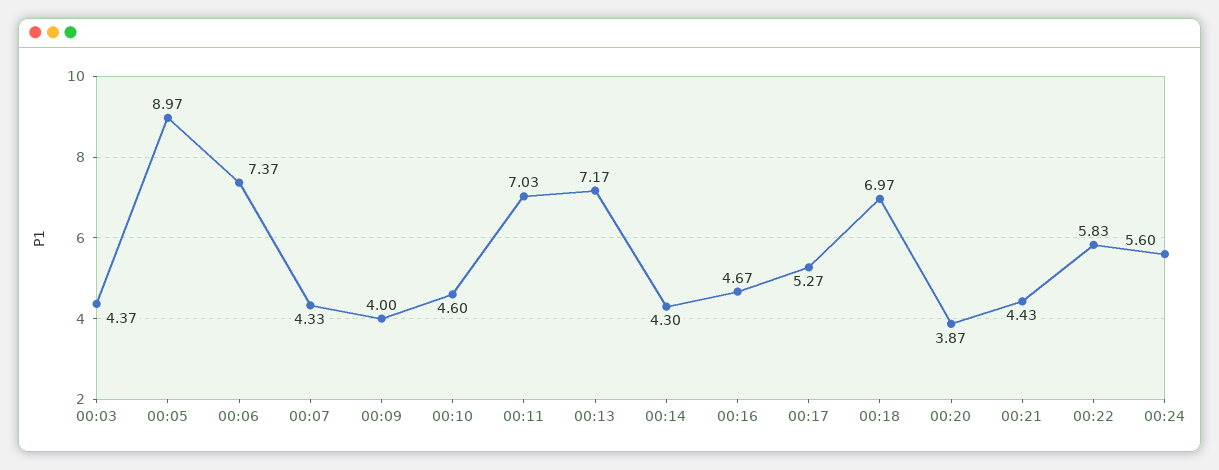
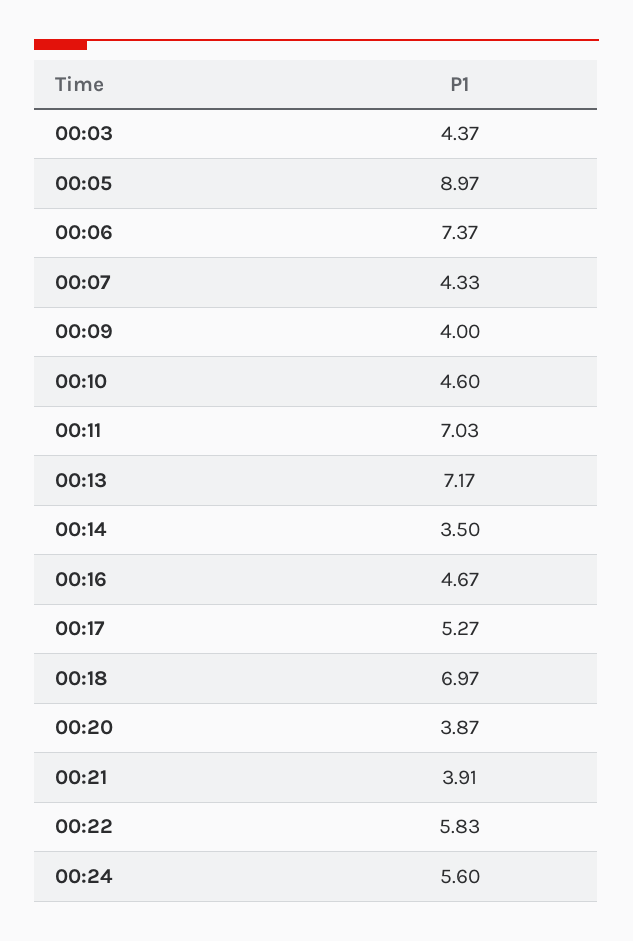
00:14: 4.3 -> 3.5
00:21: 4.43 -> 3.91

